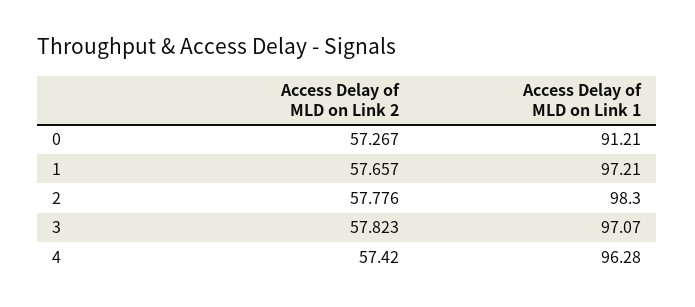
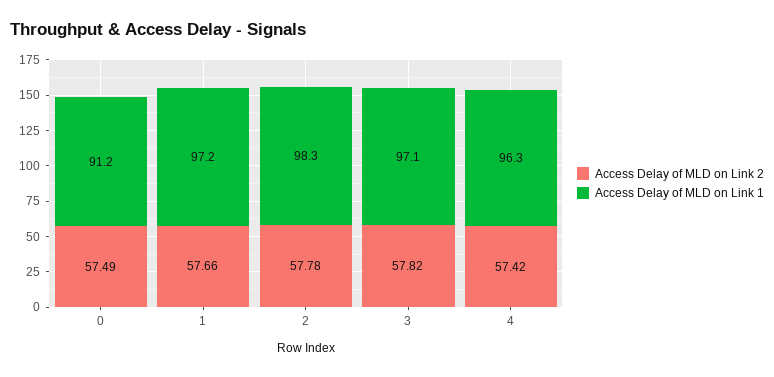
Access Delay of MLD on Link 2, 0: 57.267 -> 57.49

